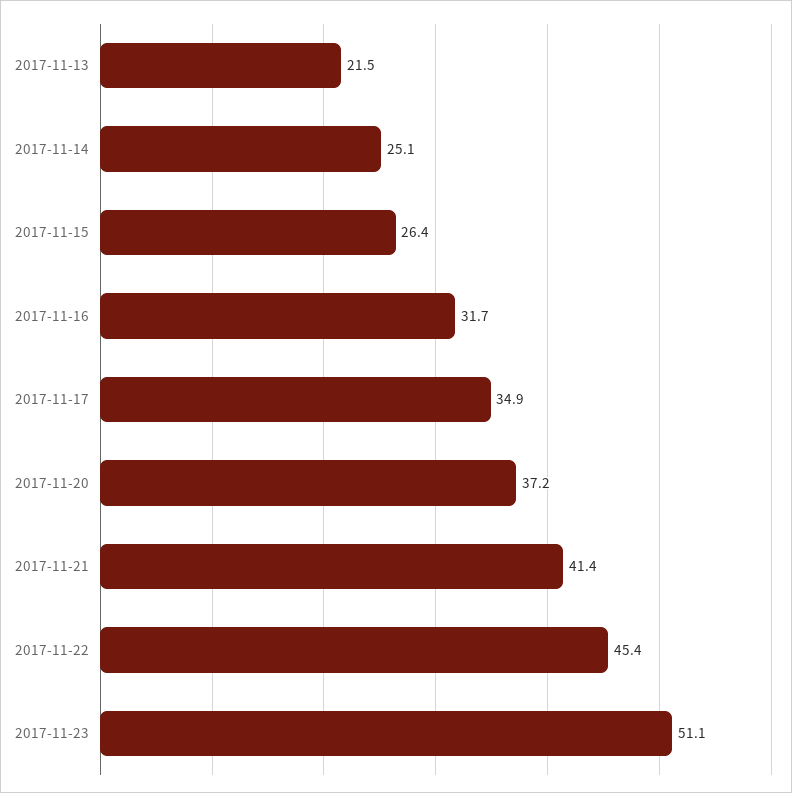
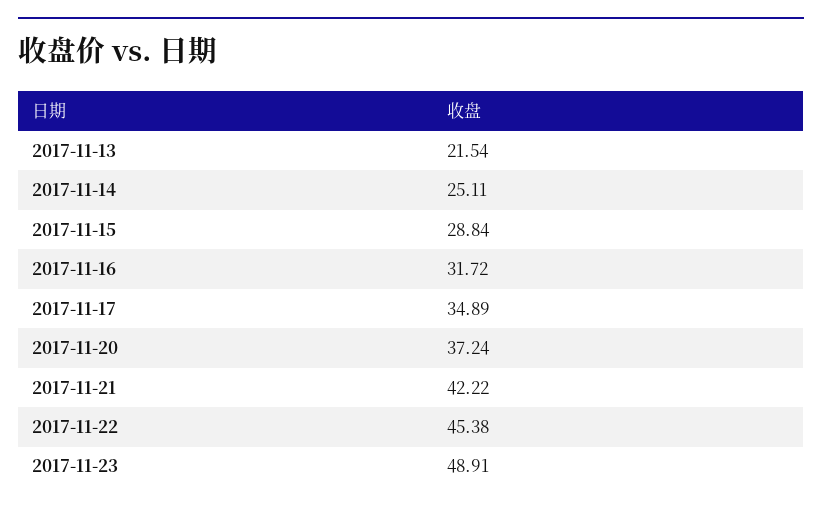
2017-11-15: 26.4 -> 28.84
2017-11-21: 41.4 -> 42.22
2017-11-23: 51.1 -> 48.91

